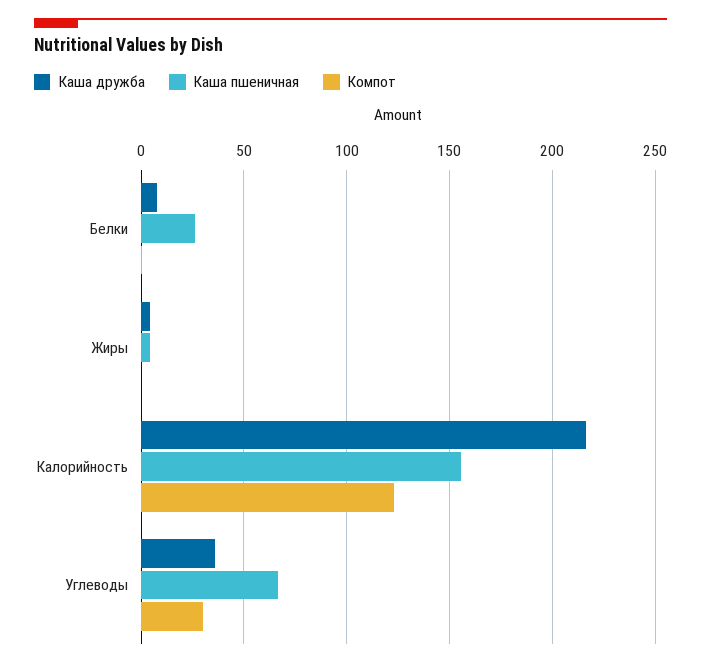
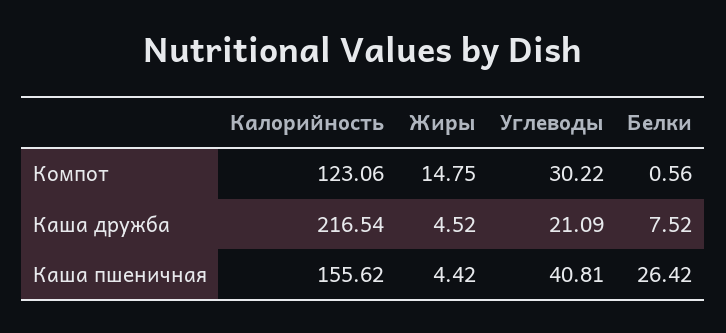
Компот, Жиры: 0 -> 14.75
Каша дружба, Углеводы: 35 -> 21.09
Каша пшеничная, Углеводы: 65 -> 40.81

